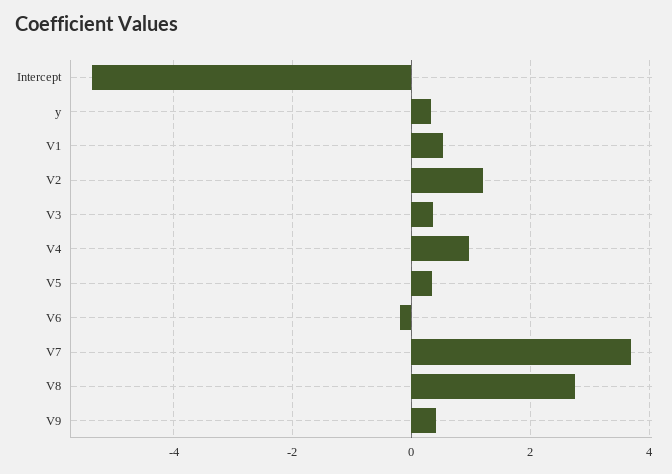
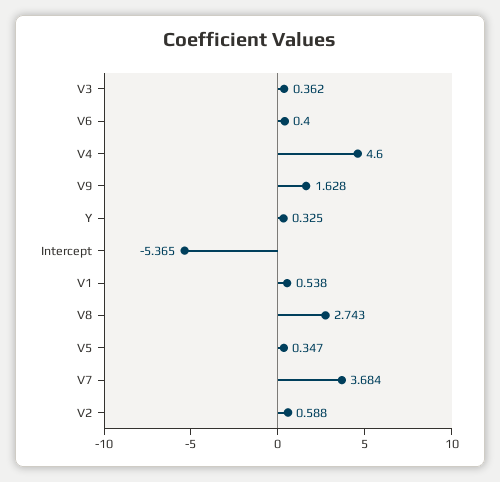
V2: 1.2 -> 0.588
V4: 1 -> 4.6
V6: -0.2 -> 0.4
V9: 0.4 -> 1.628

